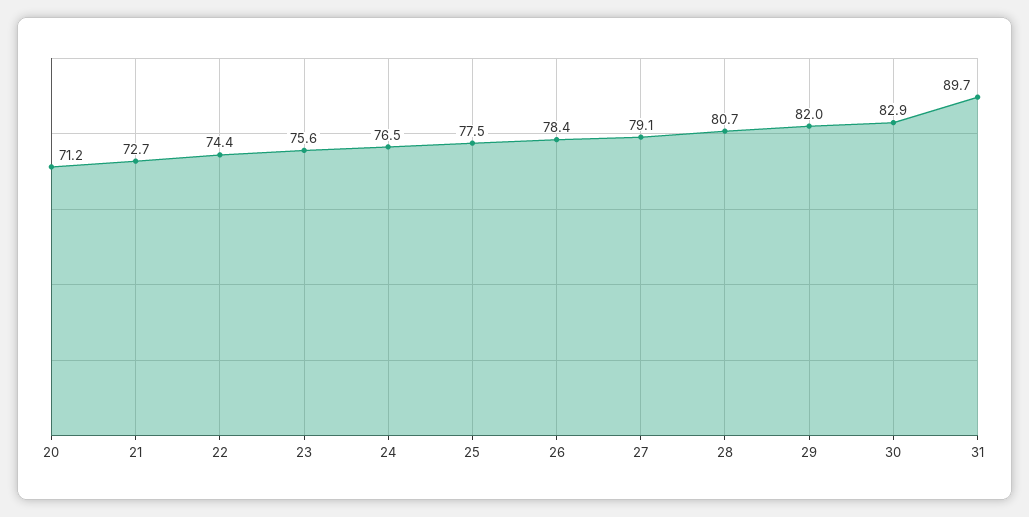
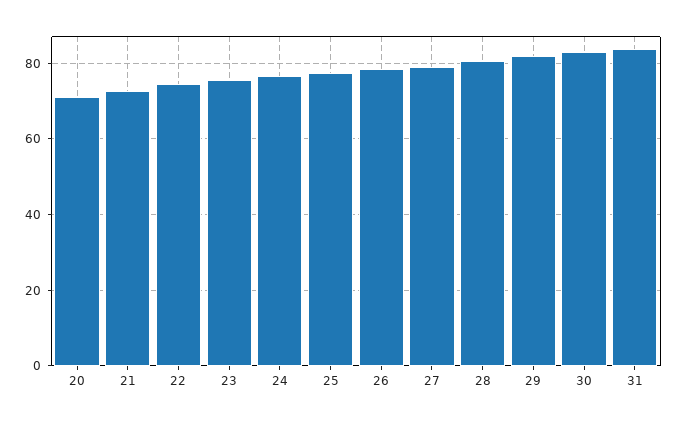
31: 89.7 -> 84

